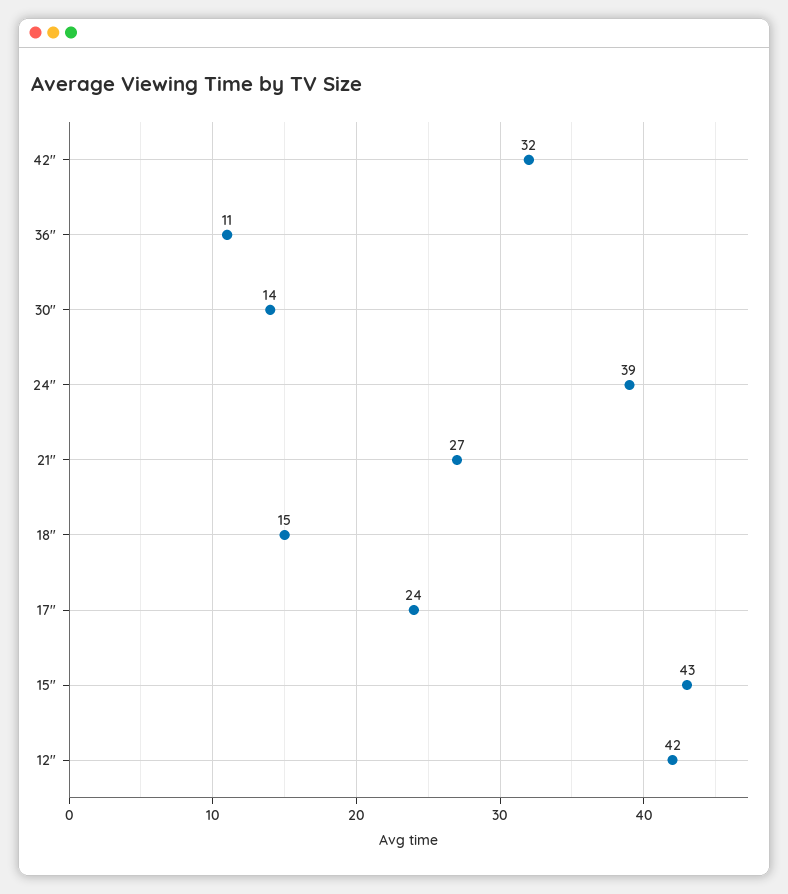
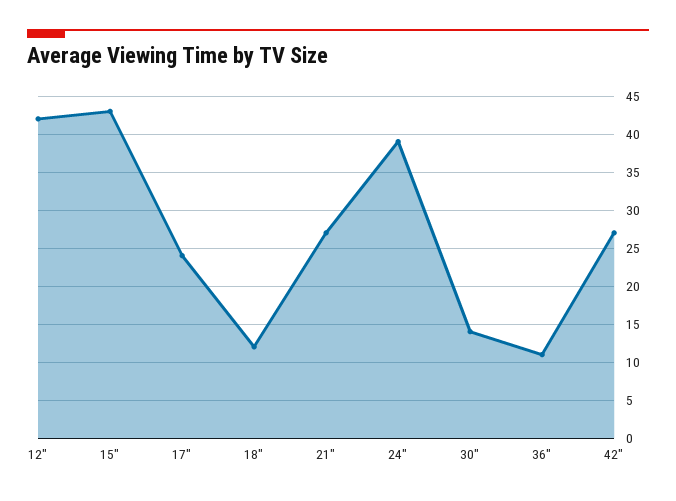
42": 32 -> 27
18": 15 -> 12

